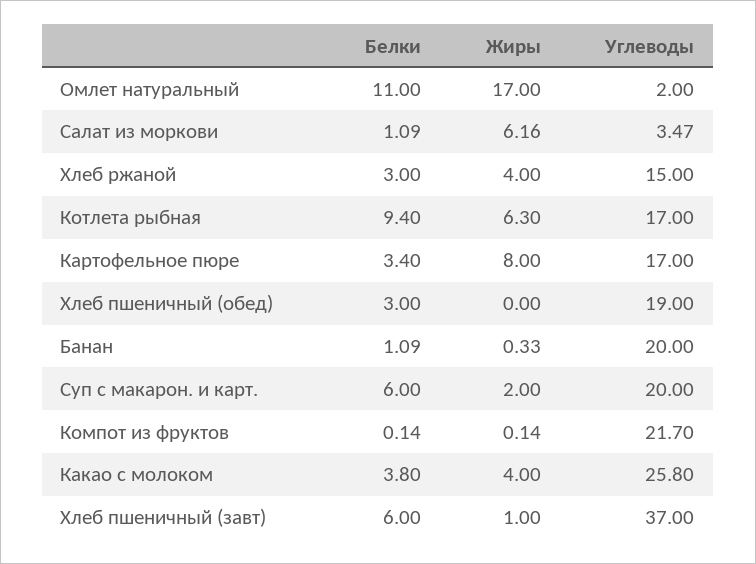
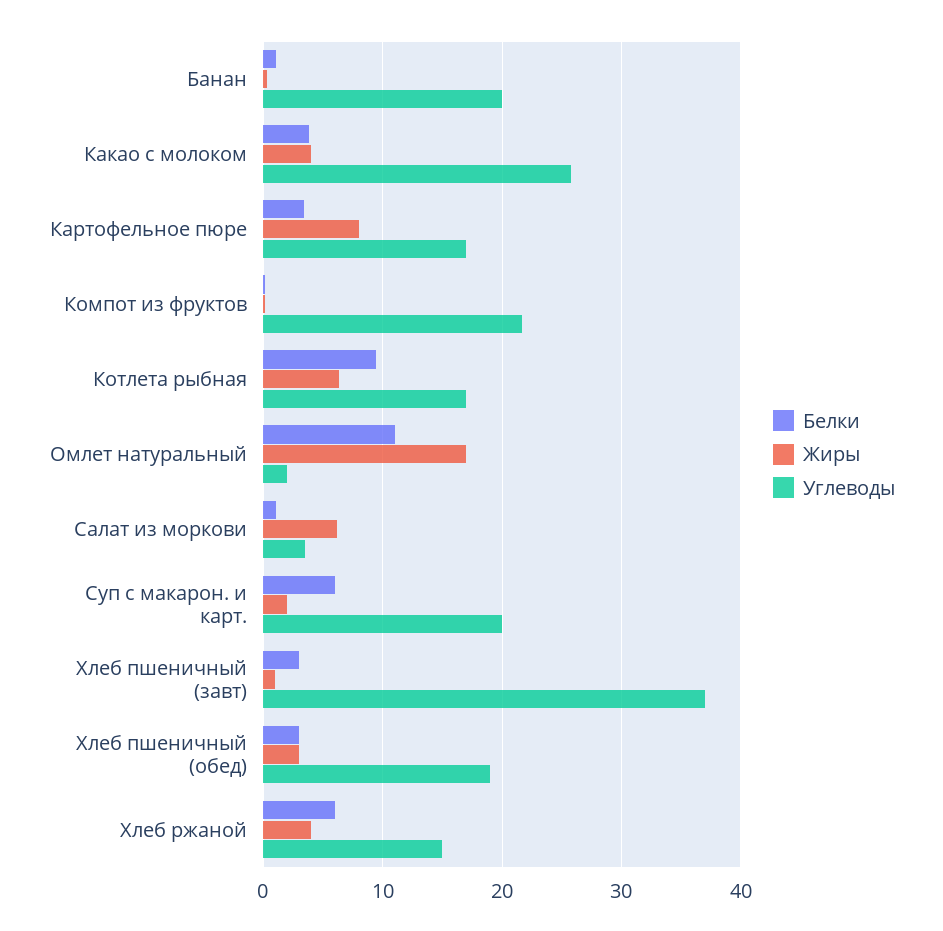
Белки, Хлеб ржаной: 3 -> 6
Жиры, Хлеб пшеничный (обед): 0 -> 3
Белки, Хлеб пшеничный (завт): 6 -> 3

